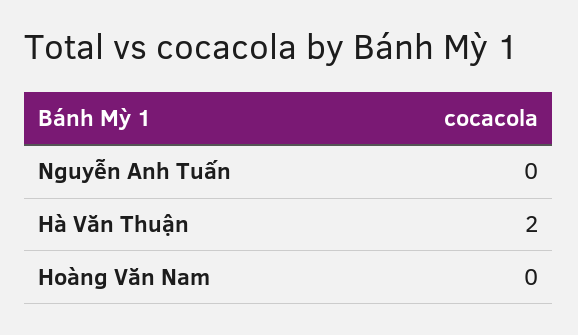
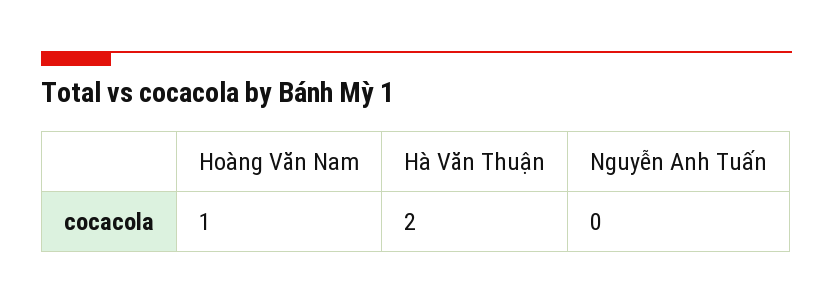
Hoàng Văn Nam: 0 -> 1

